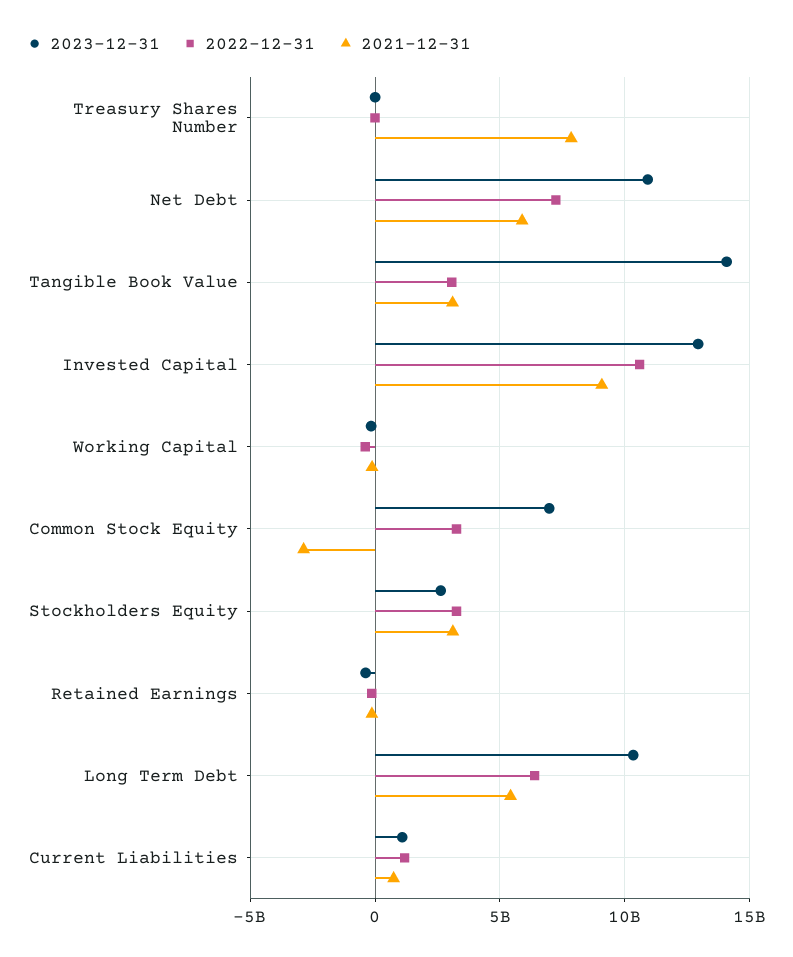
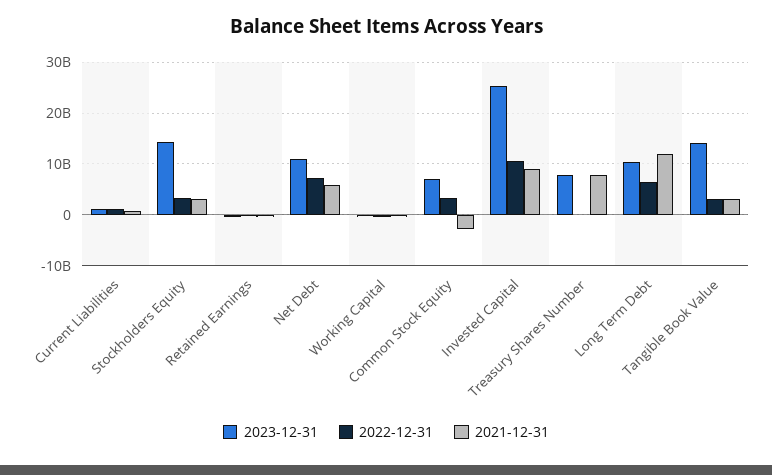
2023-12-31, Treasury Shares Number: 0 -> 8000000000
2023-12-31, Invested Capital: 13000000000 -> 26000000000
2023-12-31, Stockholders Equity: 2500000000 -> 14000000000
2021-12-31, Long Term Debt: 5500000000 -> 12000000000

